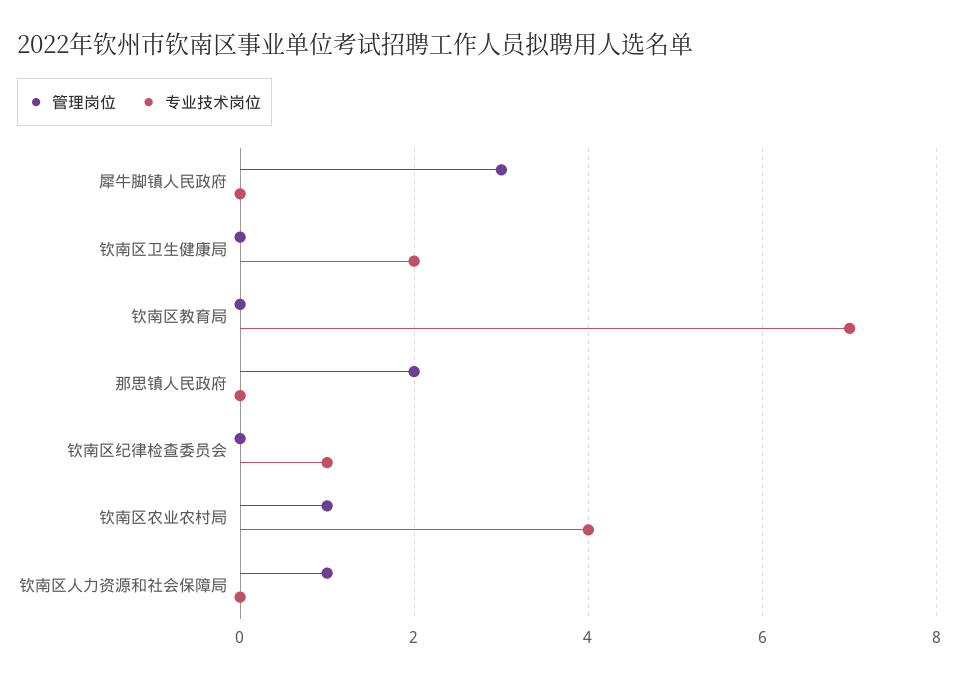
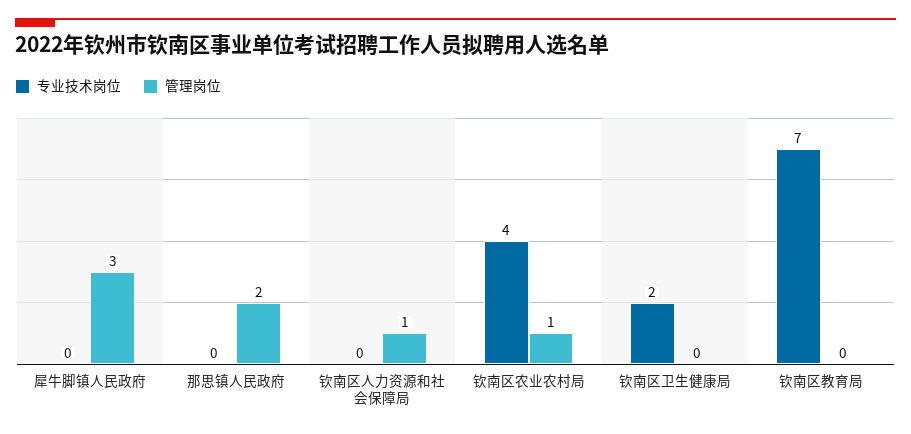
管理岗位, 钦南区纪律检查委员会: 0 -> none
专业技术岗位, 钦南区纪律检查委员会: 1 -> none

